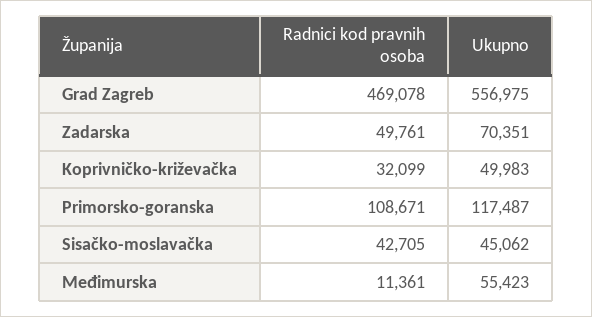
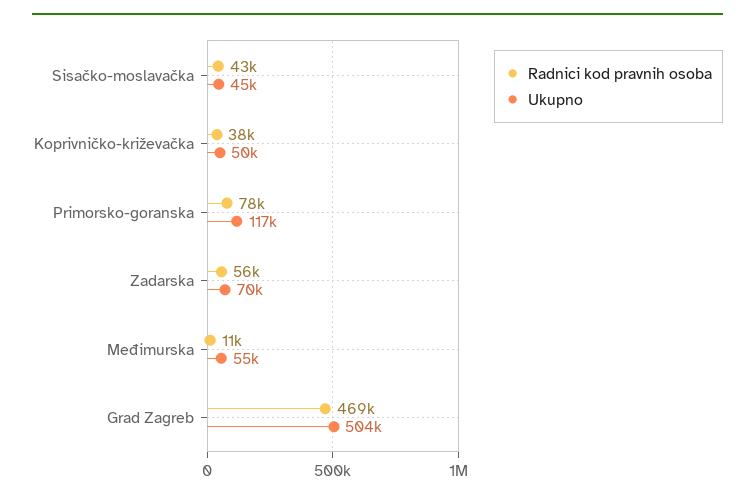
Ukupno, Grad Zagreb: 556975 -> 504000
Radnici kod pravnih osoba, Zadarska: 49761 -> 56000
Radnici kod pravnih osoba, Koprivničko-križevačka: 32099 -> 38000
Radnici kod pravnih osoba, Primorsko-goranska: 108671 -> 78000

